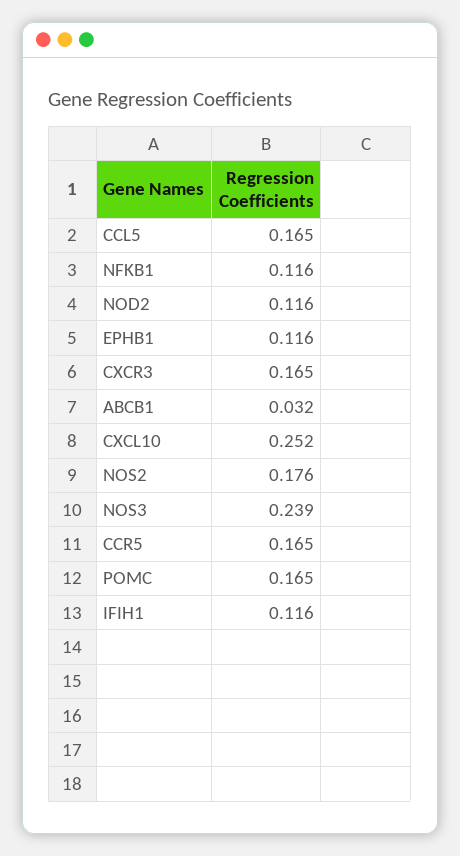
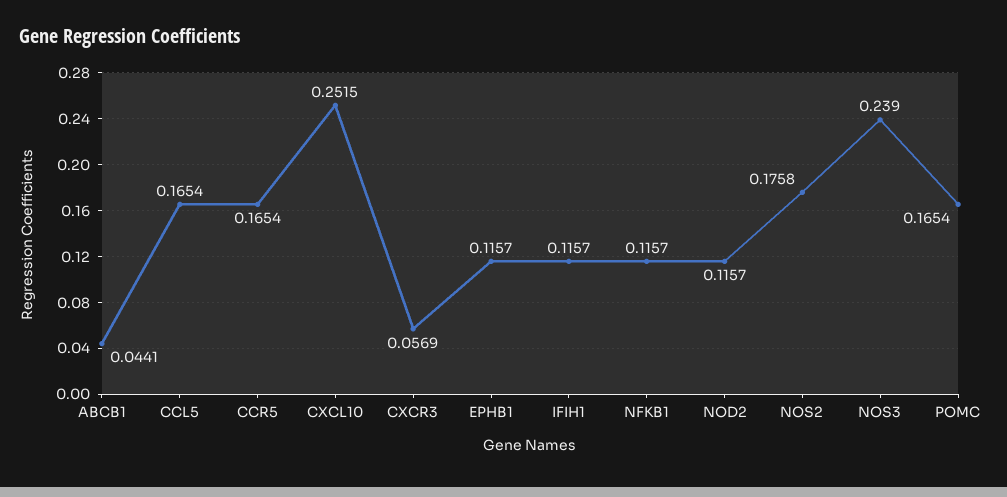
CXCR3: 0.165 -> 0.0569
ABCB1: 0.032 -> 0.0441

